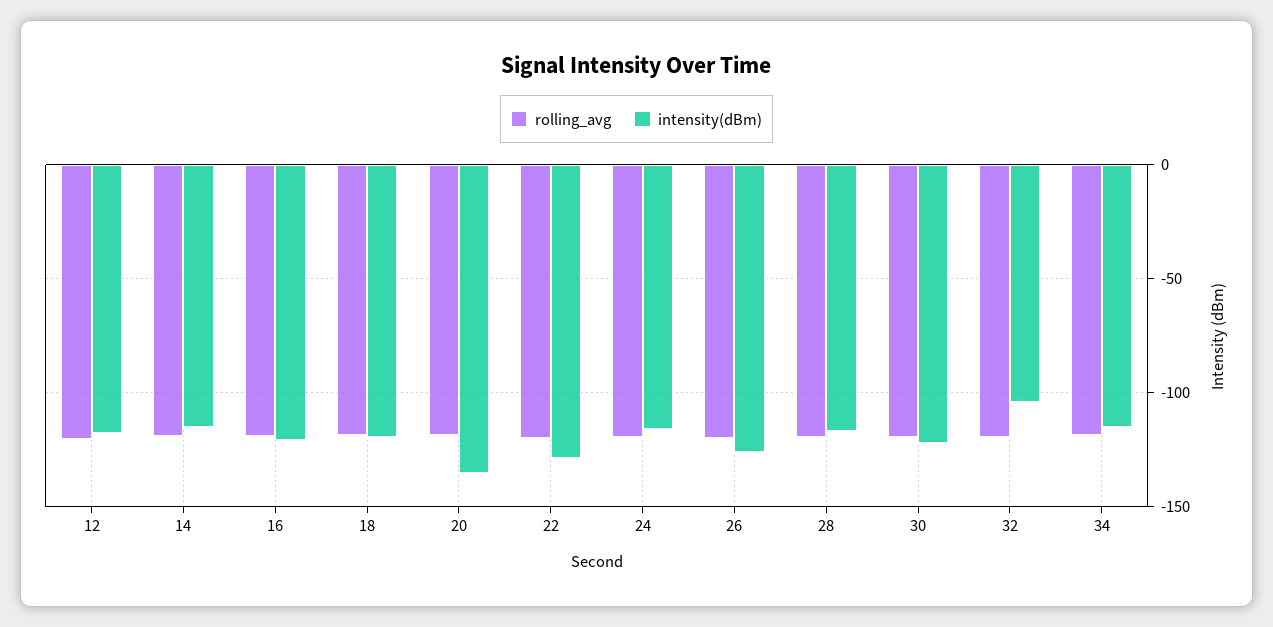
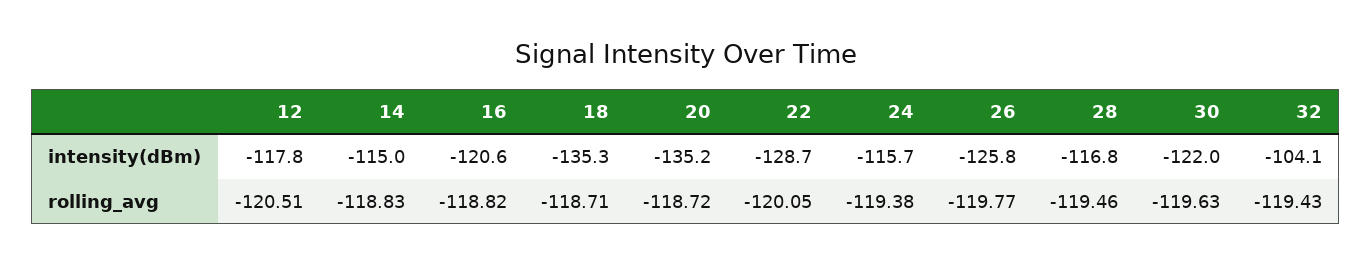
intensity(dBm), 18: -120 -> -135.3
rolling_avg, 34: -120 -> none
intensity(dBm), 34: -115 -> none

